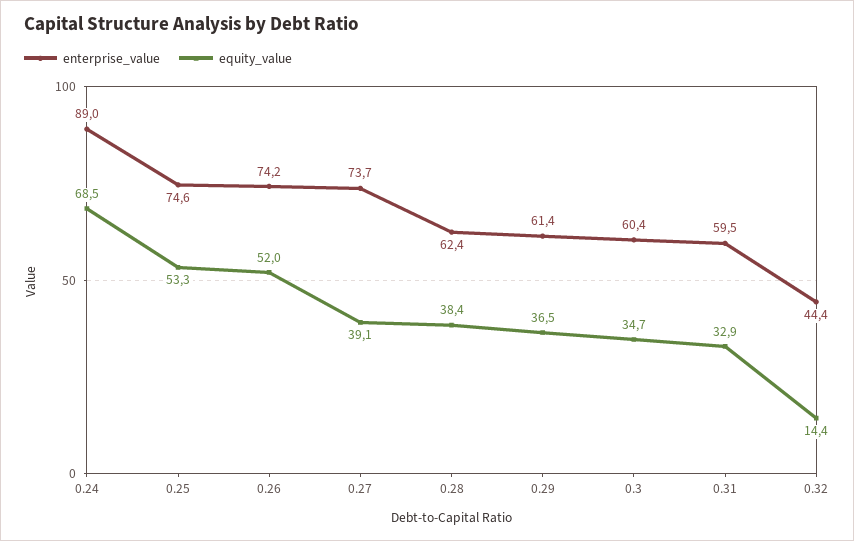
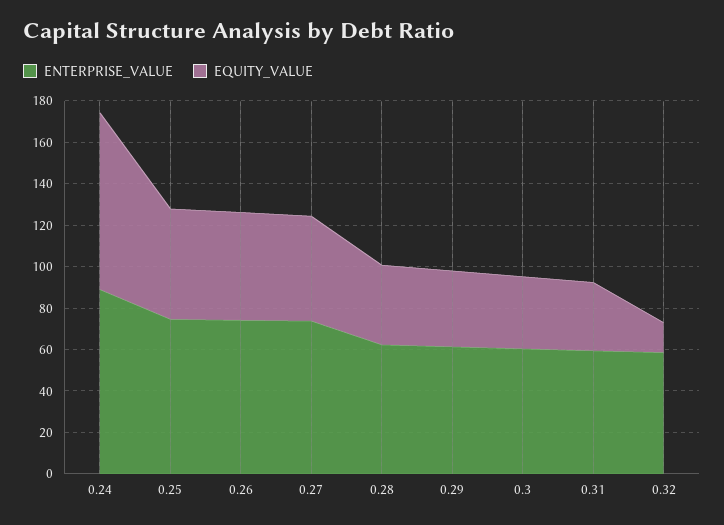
equity_value, 0.24: 68.5 -> 85
equity_value, 0.27: 39.1 -> 50
enterprise_value, 0.32: 44.4 -> 60

